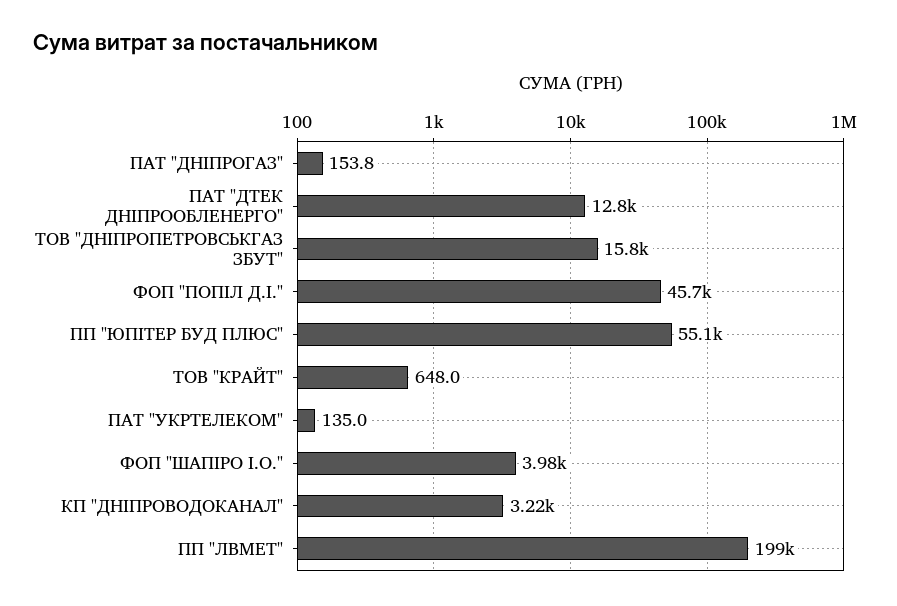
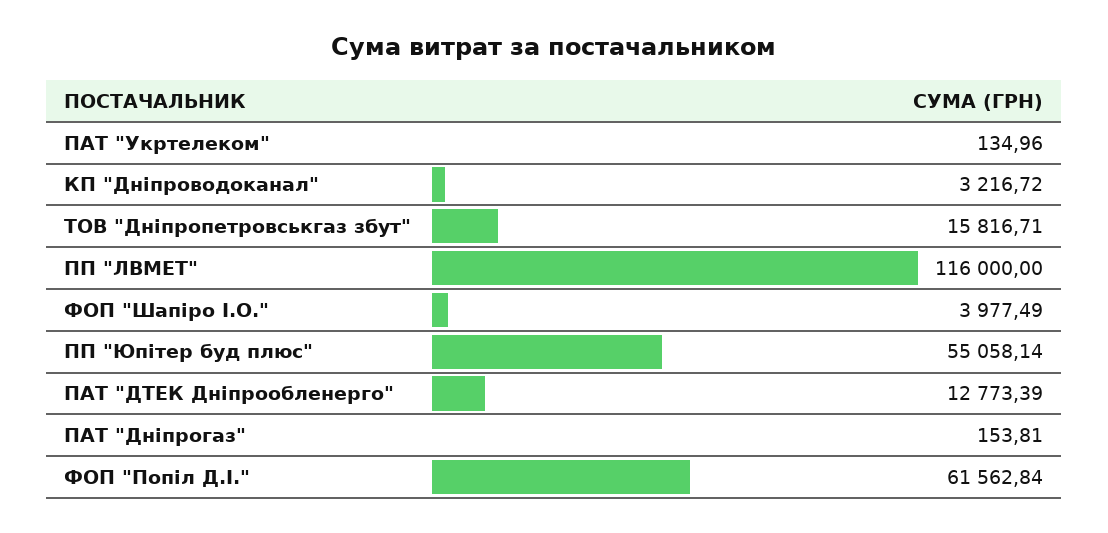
ФОП "ПОПІЛ Д.І.": 45700 -> 61562.84
ТОВ "КРАЙТ": 648 -> none
ПП "ЛВМЕТ": 199000 -> 116000

